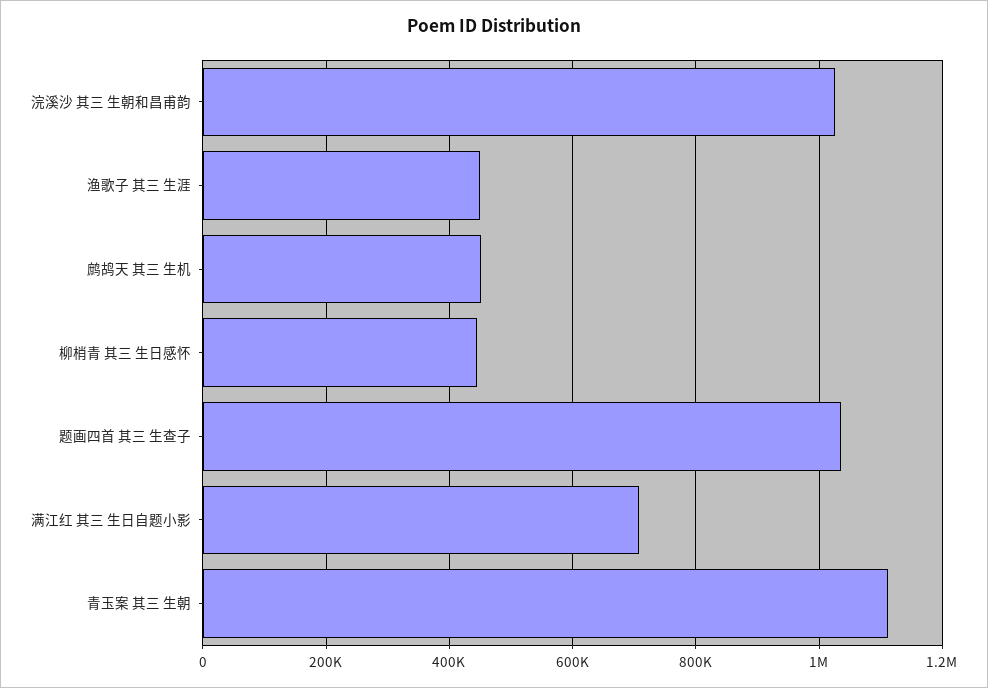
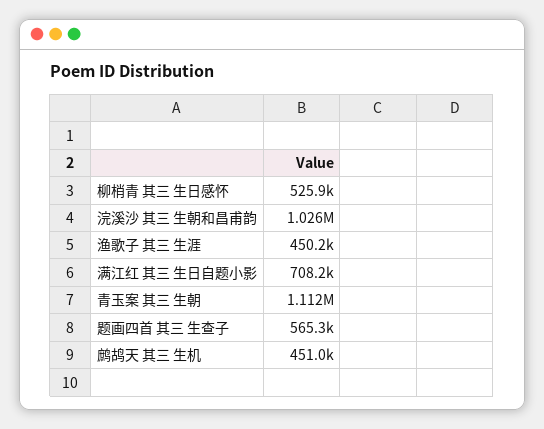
柳梢青 其三 生日感怀: 440000 -> 525900
题画四首 其三 生查子: 1040000 -> 565300

